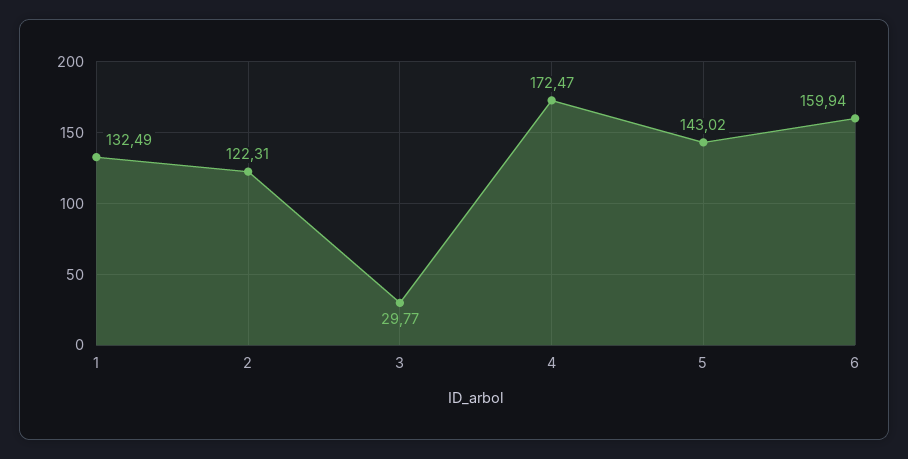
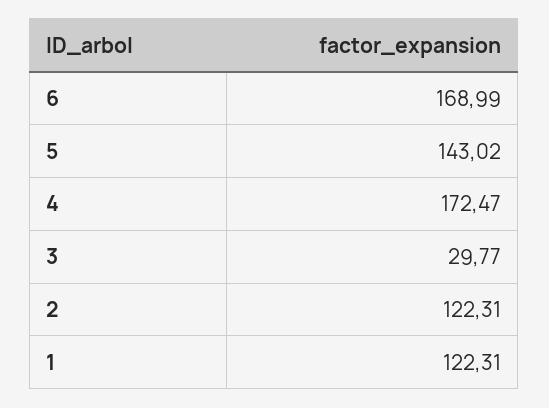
1: 132.49 -> 122.31
6: 159.94 -> 168.99

